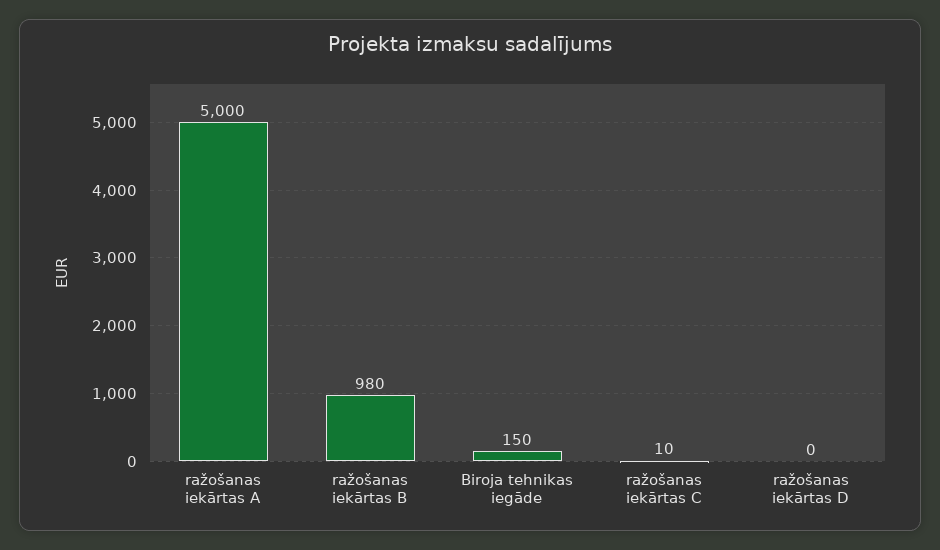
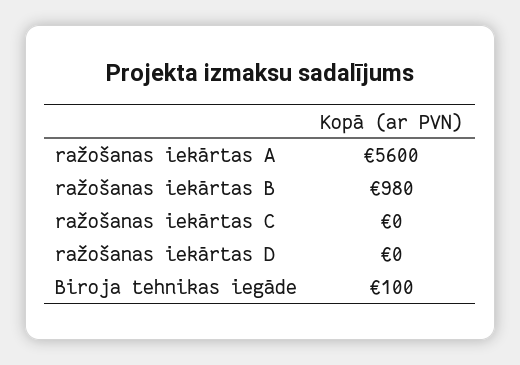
ražošanas iekārtas A: 5000 -> 5600
Biroja tehnikas iegāde: 150 -> 100
ražošanas iekārtas C: 10 -> 0

